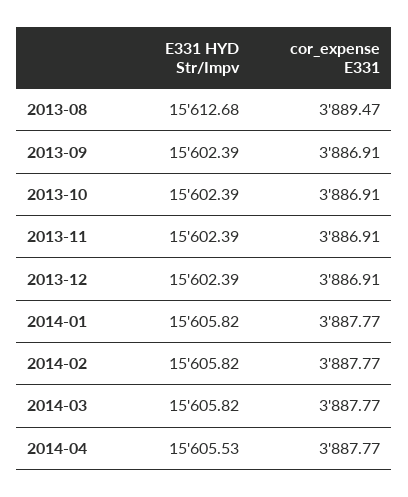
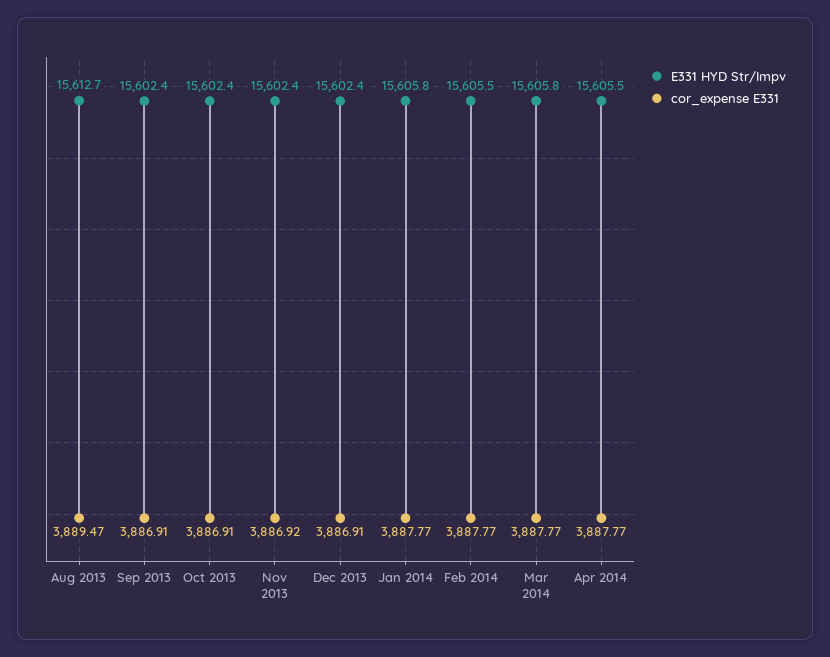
cor_expense E331, 2013-11: 3886.91 -> 3886.92
E331 HYD Str/Impv, 2014-02: 15605.82 -> 15605.5

